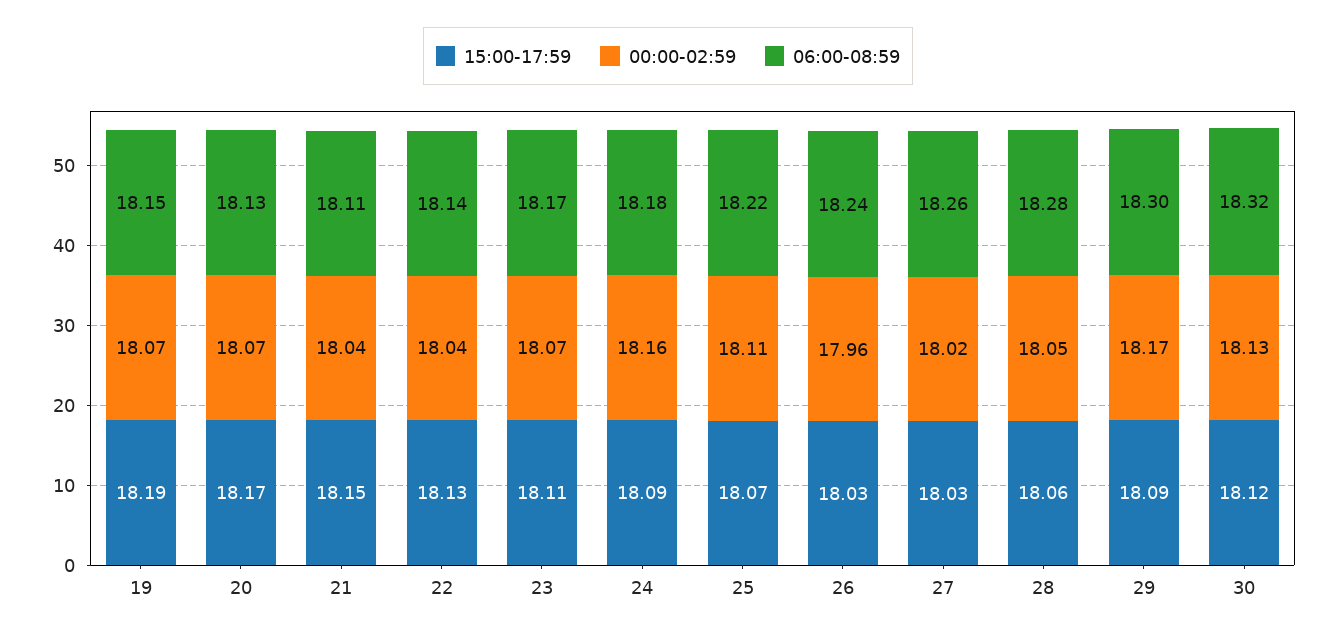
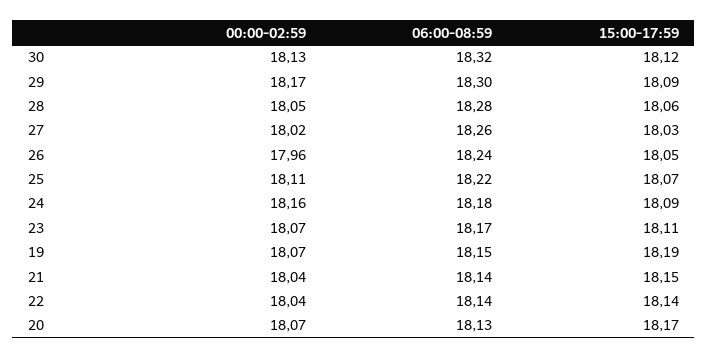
06:00-08:59, 21: 18.11 -> 18.14
15:00-17:59, 22: 18.13 -> 18.14
15:00-17:59, 26: 18.03 -> 18.05

